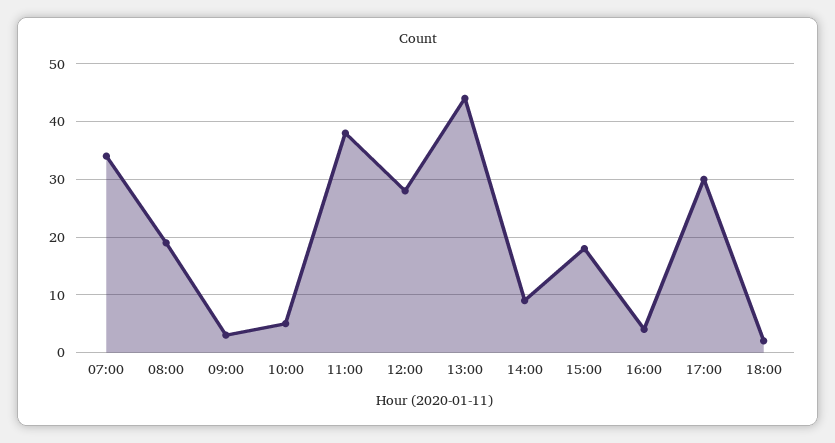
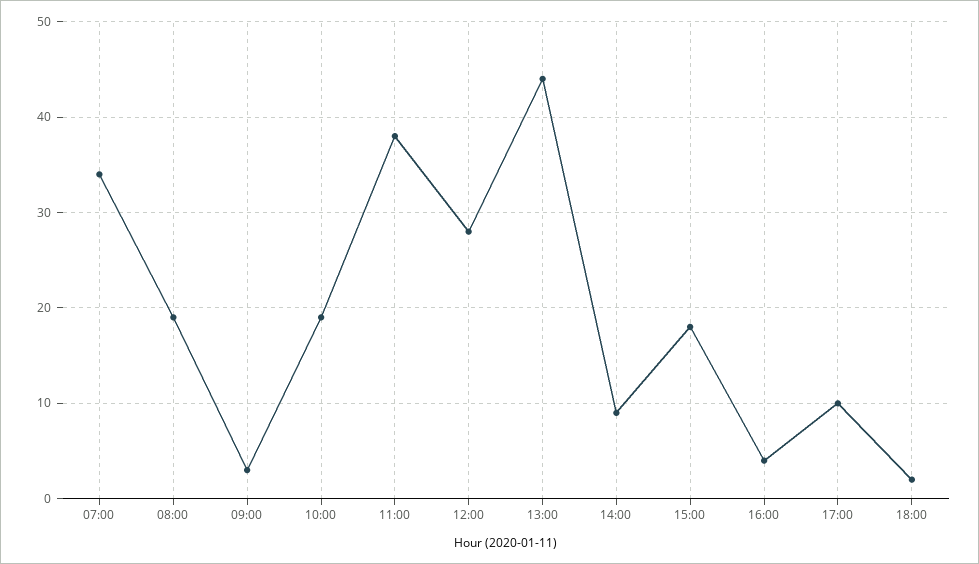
10:00: 5 -> 19
17:00: 30 -> 10

